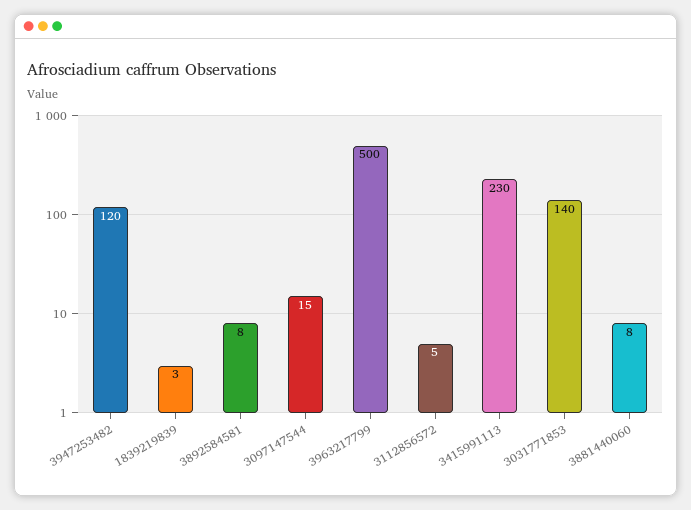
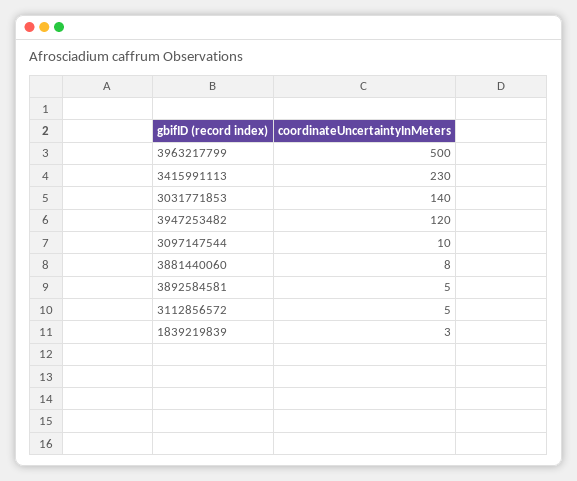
3892584581: 8 -> 5
3097147544: 15 -> 10

